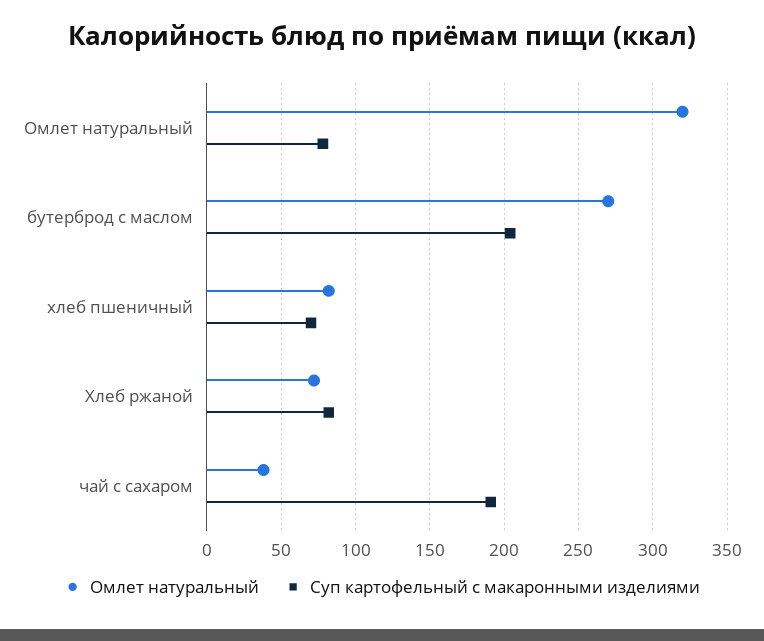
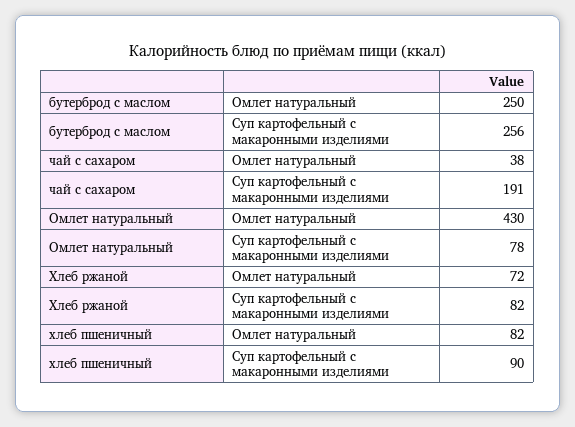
Омлет натуральный, Омлет натуральный: 320 -> 430
Омлет натуральный, бутерброд с маслом: 270 -> 250
Суп картофельный с макаронными изделиями, бутерброд с маслом: 205 -> 256
Суп картофельный с макаронными изделиями, хлеб пшеничный: 70 -> 90

